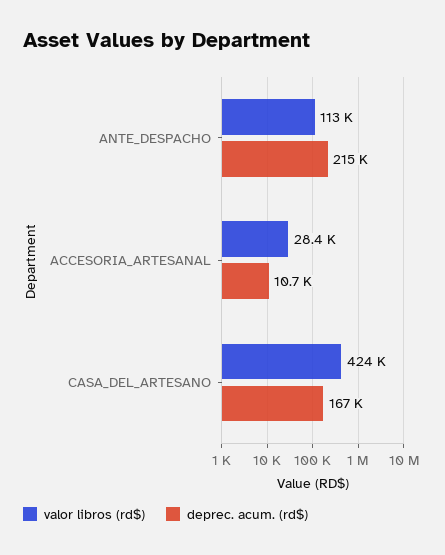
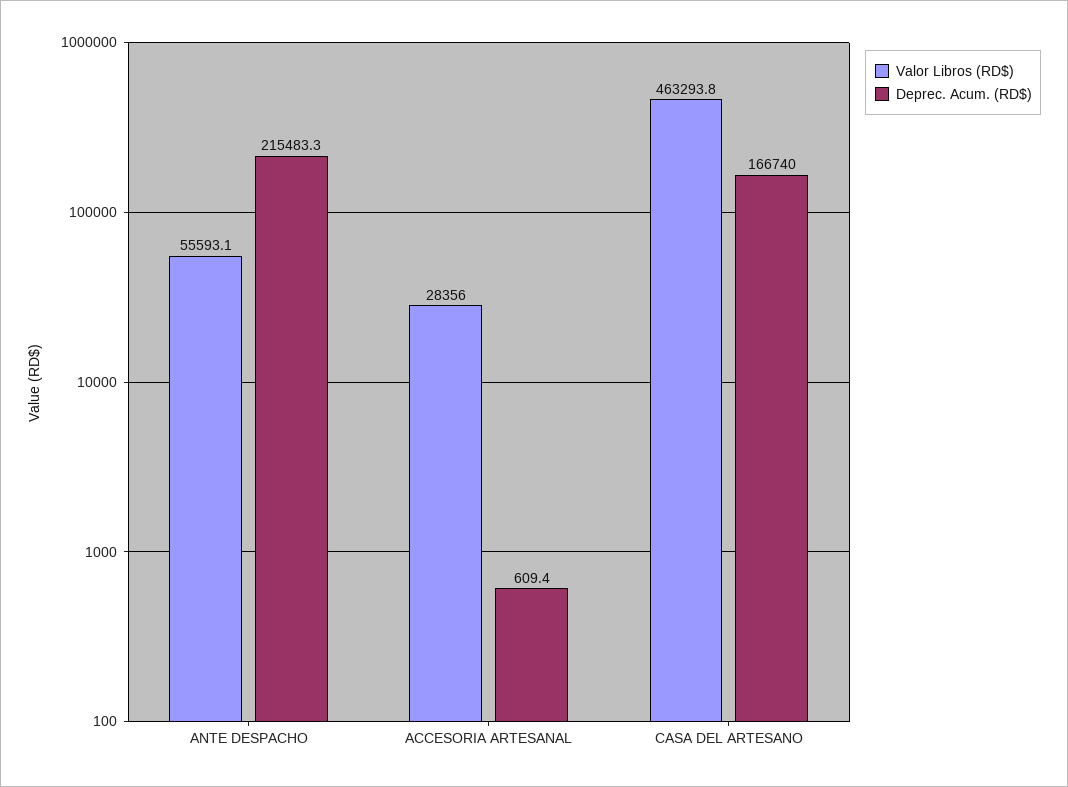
valor libros (rd$), ANTE_DESPACHO: 113000 -> 55593.1
deprec. acum. (rd$), ACCESORIA_ARTESANAL: 10700 -> 609.4
valor libros (rd$), CASA_DEL_ARTESANO: 424000 -> 463293.8

